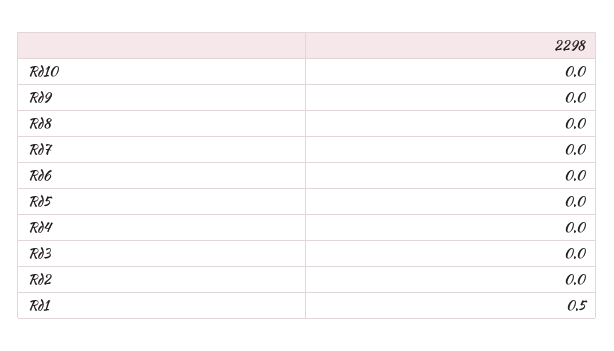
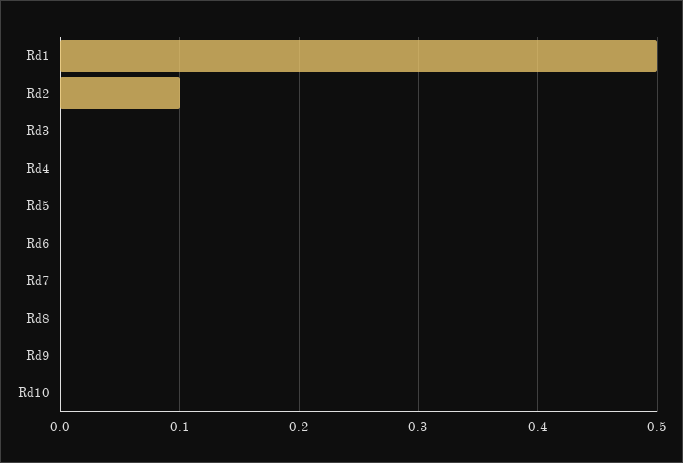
Rd2: 0 -> 0.1

